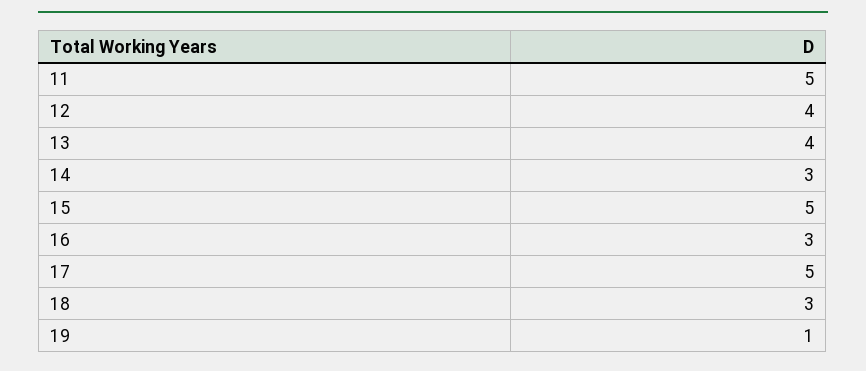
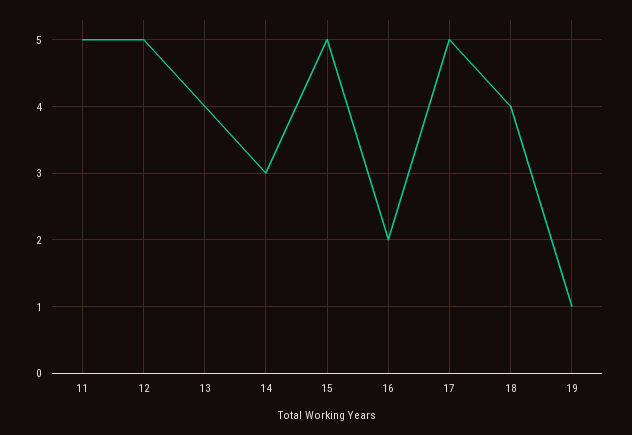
12: 4 -> 5
16: 3 -> 2
18: 3 -> 4

